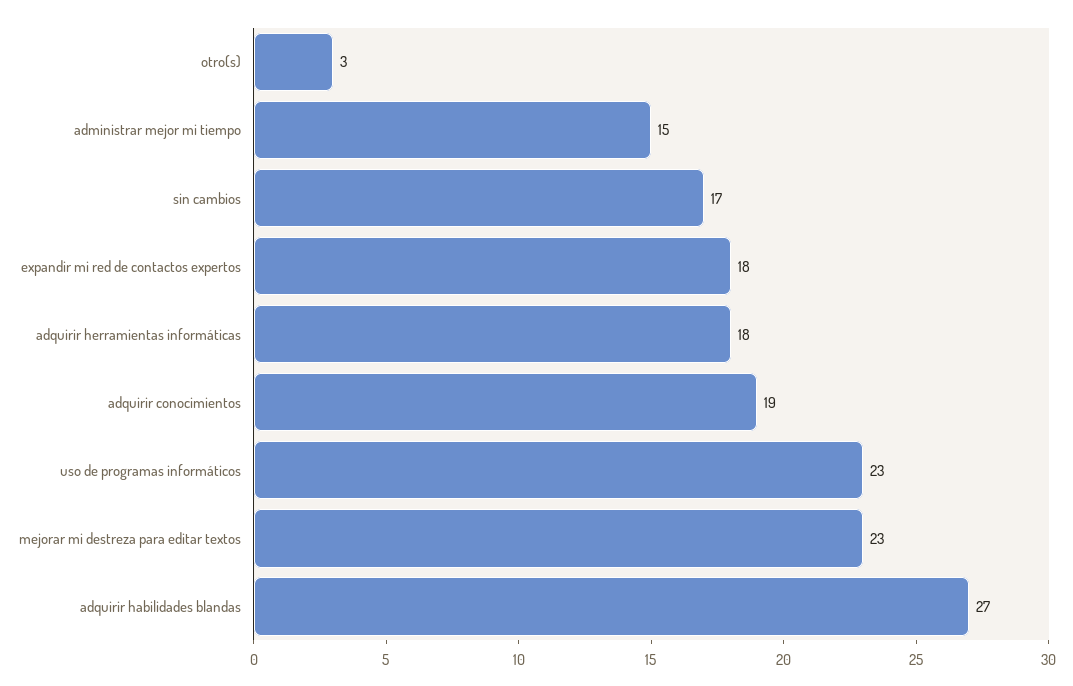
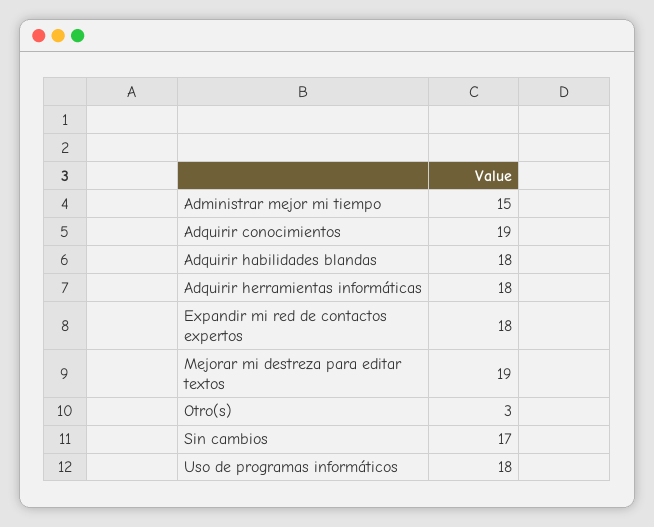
uso de programas informáticos: 23 -> 18
mejorar mi destreza para editar textos: 23 -> 19
adquirir habilidades blandas: 27 -> 18

